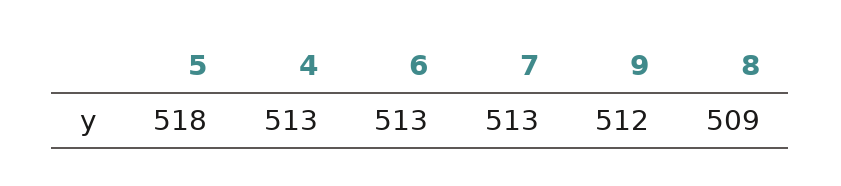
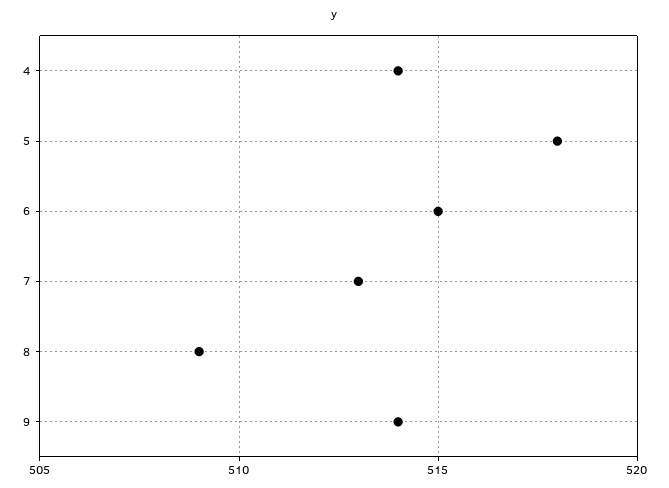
4: 513 -> 514
6: 513 -> 515
9: 512 -> 514

